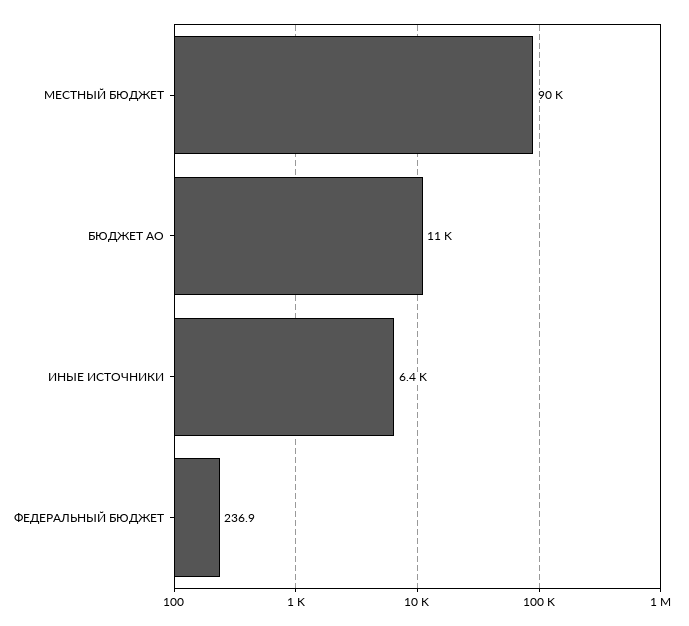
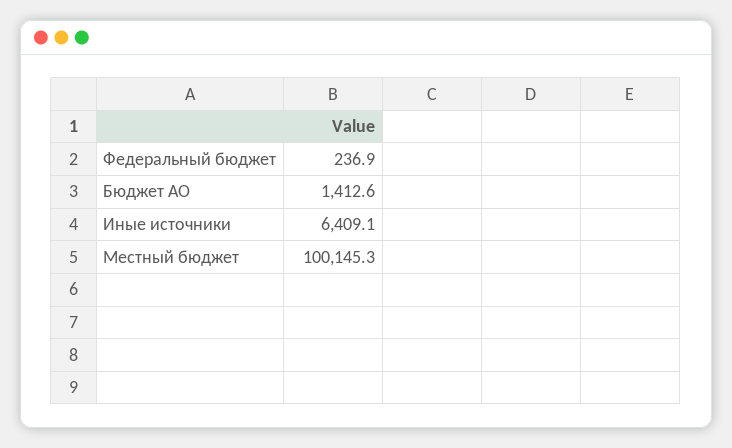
МЕСТНЫЙ БЮДЖЕТ: 90000 -> 100145.3
БЮДЖЕТ АО: 11000 -> 1412.6

